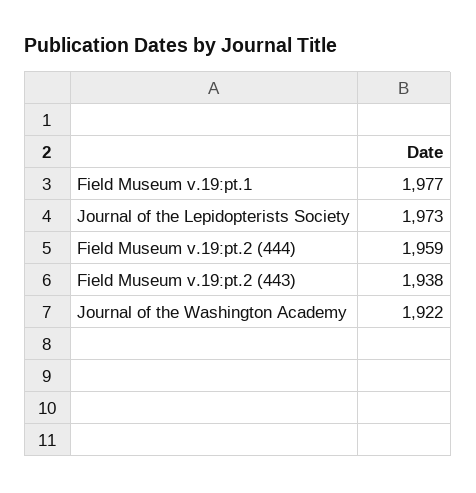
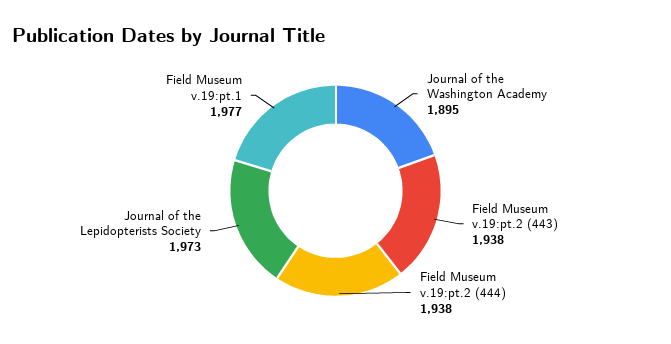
Field Museum v.19:pt.2 (444): 1959 -> 1938
Journal of the Washington Academy: 1922 -> 1895

